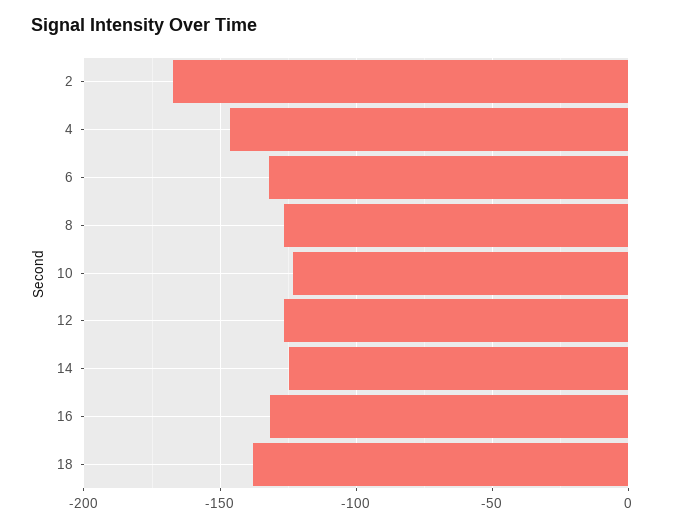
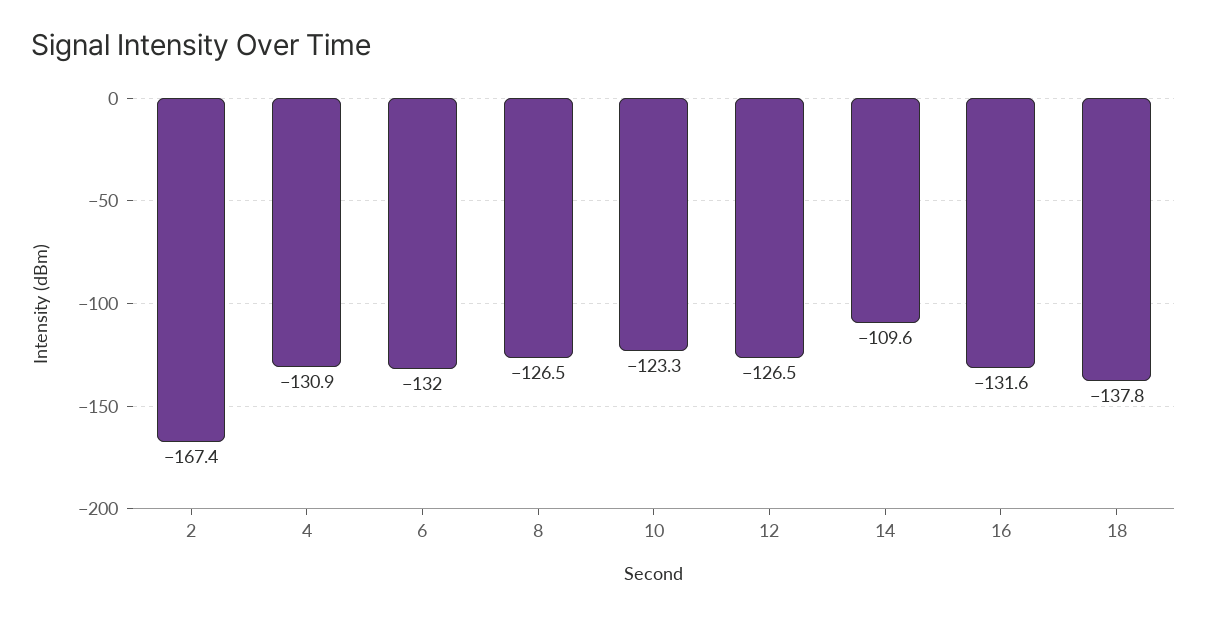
4: -145 -> -130.9
14: -125 -> -109.6

